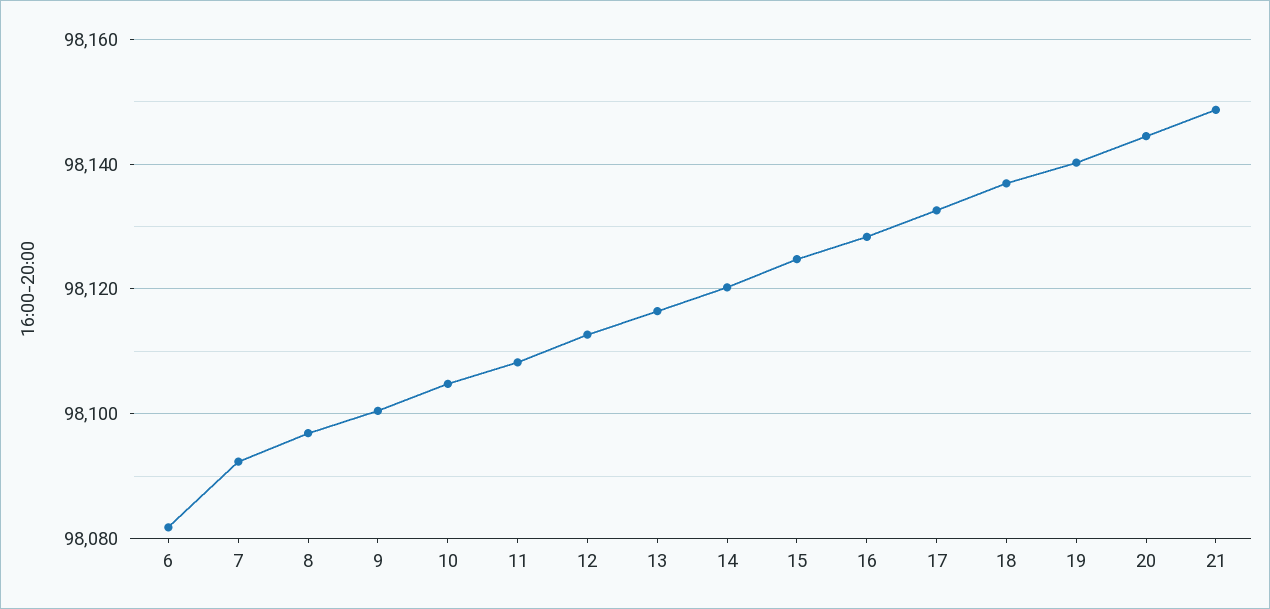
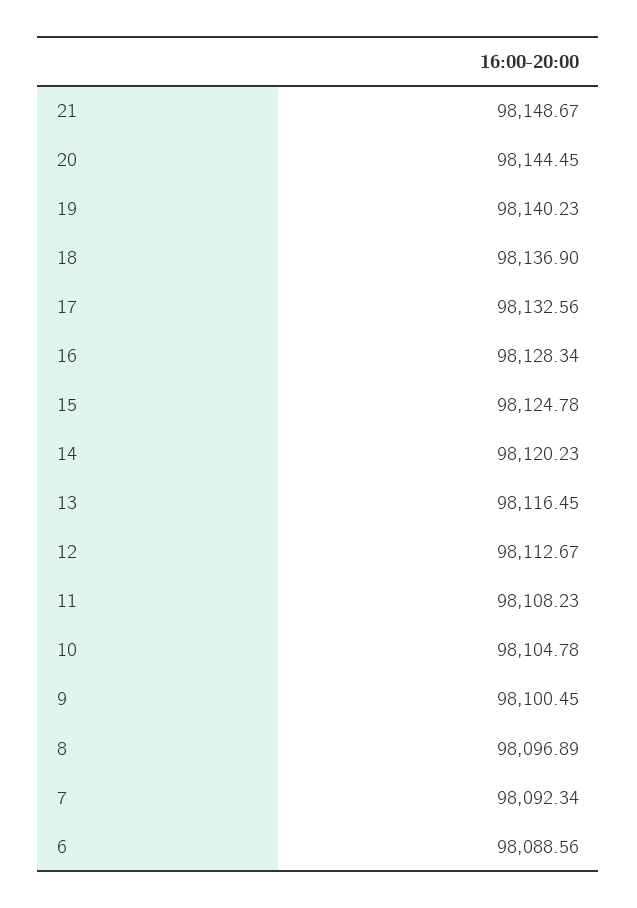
6: 98082 -> 98088.56

